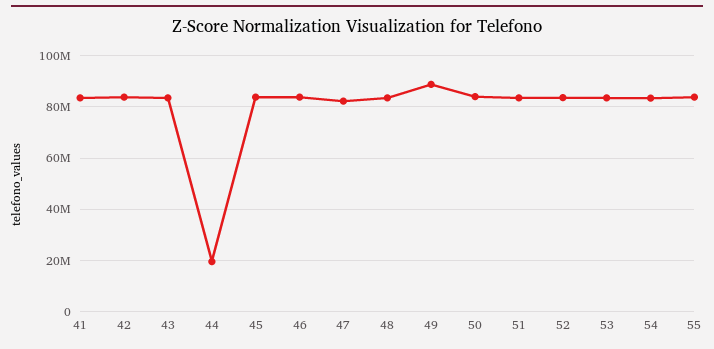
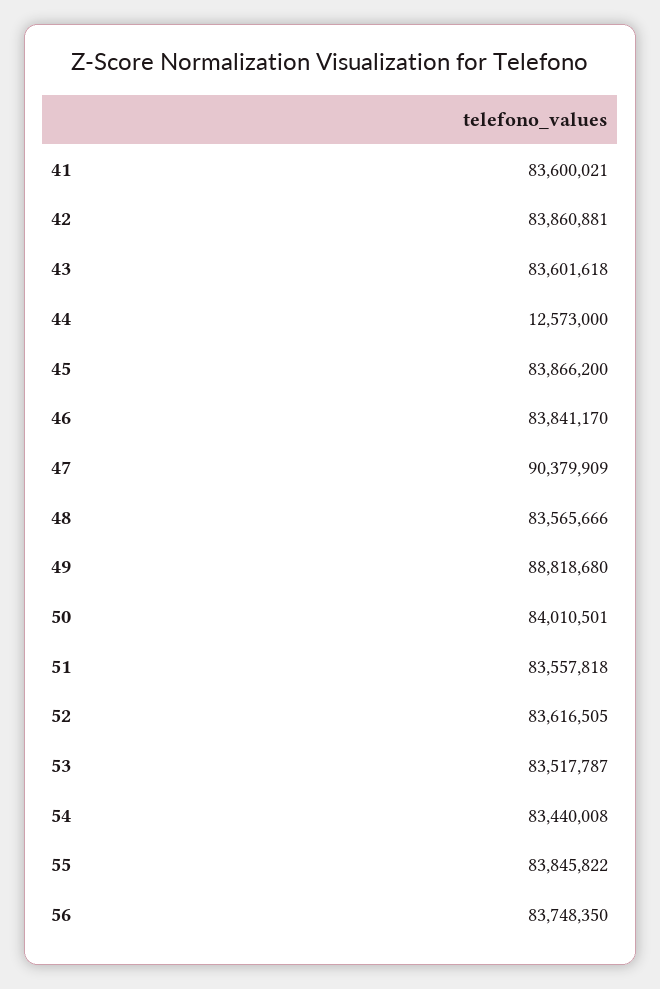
44: 20000000 -> 12573000
47: 82500000 -> 90379909
56: none -> 83748350

